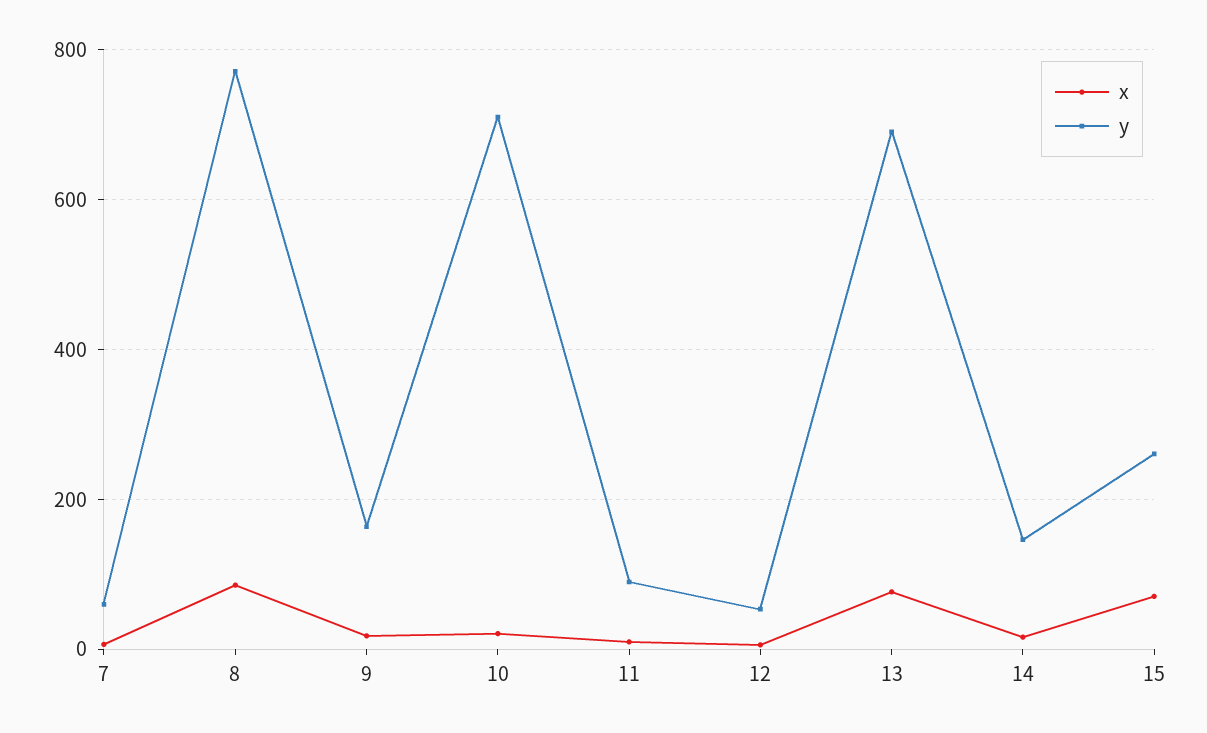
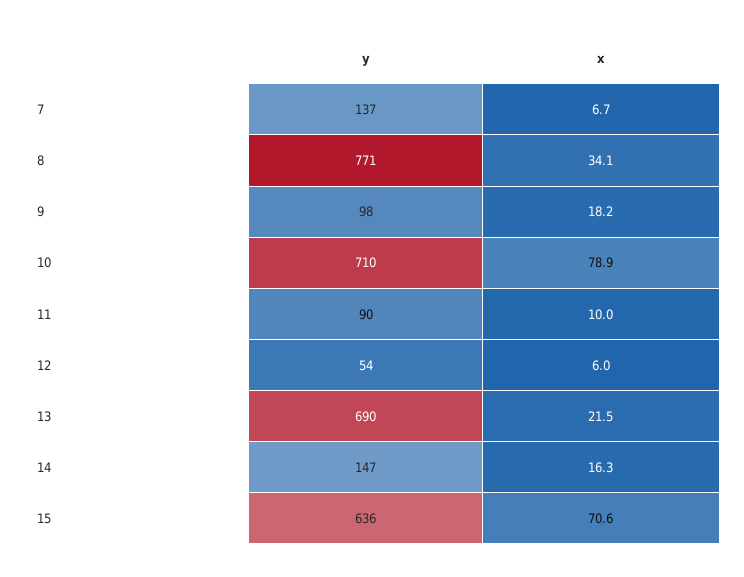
y, 7: 60 -> 137
x, 8: 80 -> 34.1
y, 9: 160 -> 98
x, 10: 20 -> 78.9
x, 13: 80 -> 21.5
y, 15: 260 -> 636

